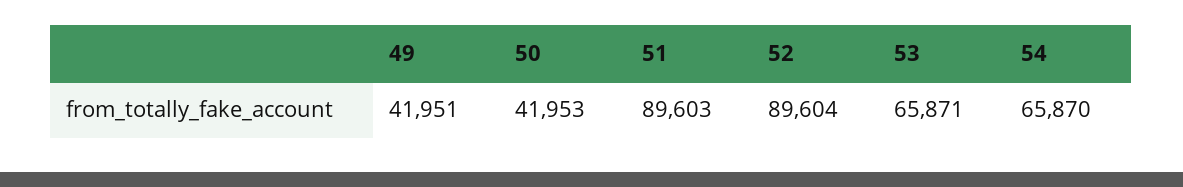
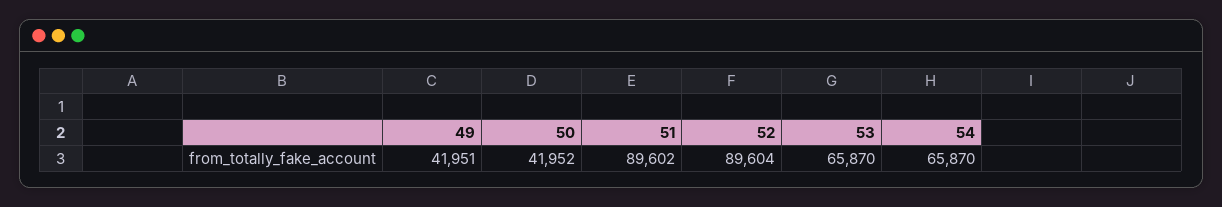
50: 41953 -> 41952
51: 89603 -> 89602
53: 65871 -> 65870

